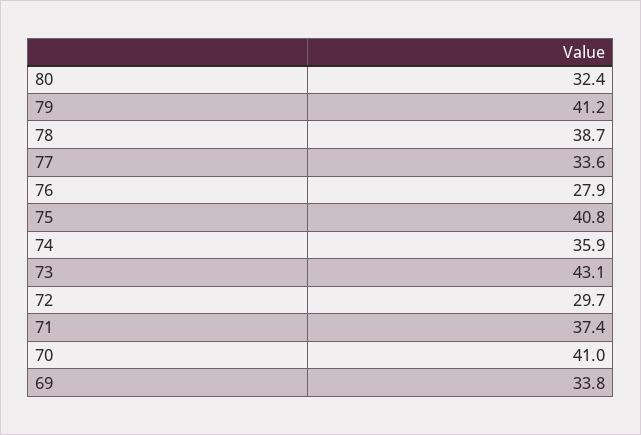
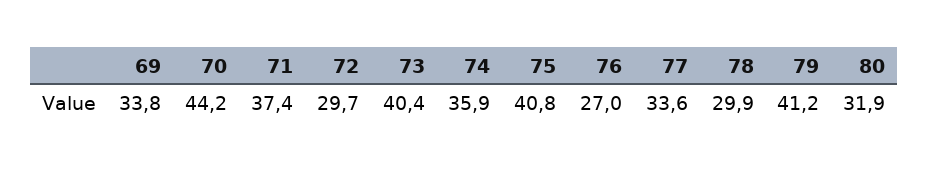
80: 32.4 -> 31.9
78: 38.7 -> 29.9
76: 27.9 -> 27
73: 43.1 -> 40.4
70: 41 -> 44.2

